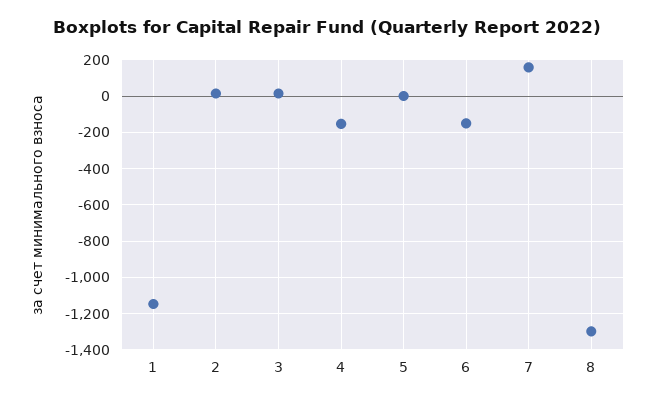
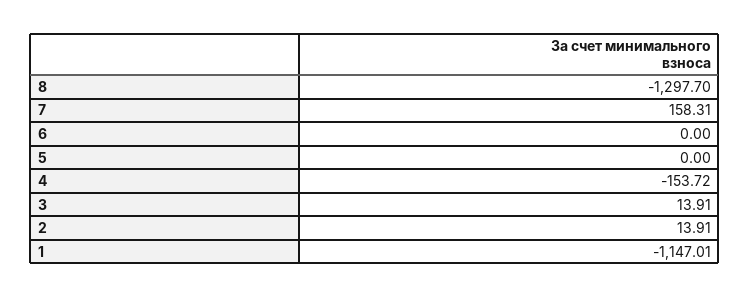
6: -150 -> 0

